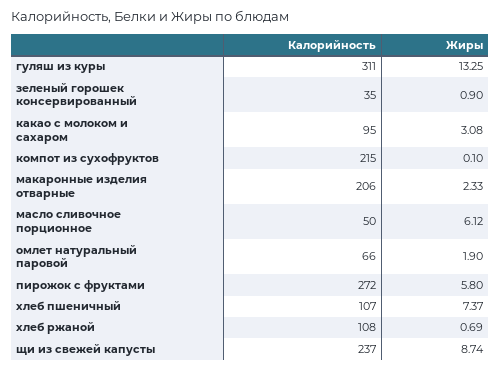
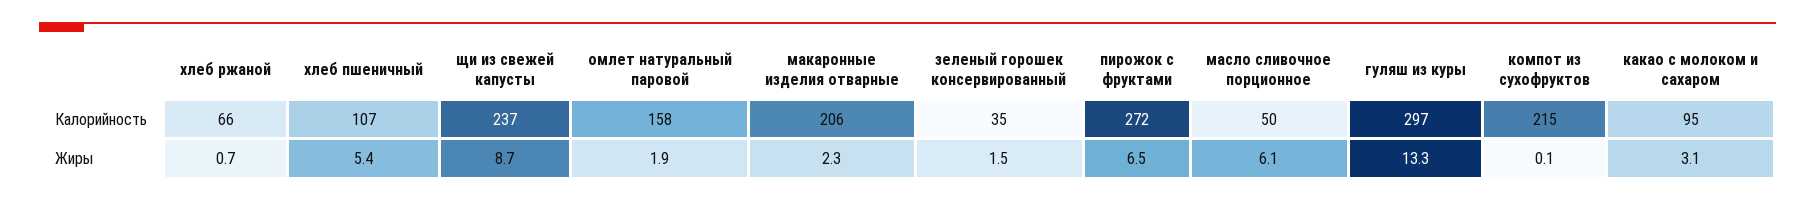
Калорийность, гуляш из куры: 311 -> 297
Жиры, зеленый горошек консервированный: 0.9 -> 1.5
Калорийность, омлет натуральный паровой: 66 -> 158
Жиры, пирожок с фруктами: 5.8 -> 6.5
Жиры, хлеб пшеничный: 7.37 -> 5.4
Калорийность, хлеб ржаной: 108 -> 66

